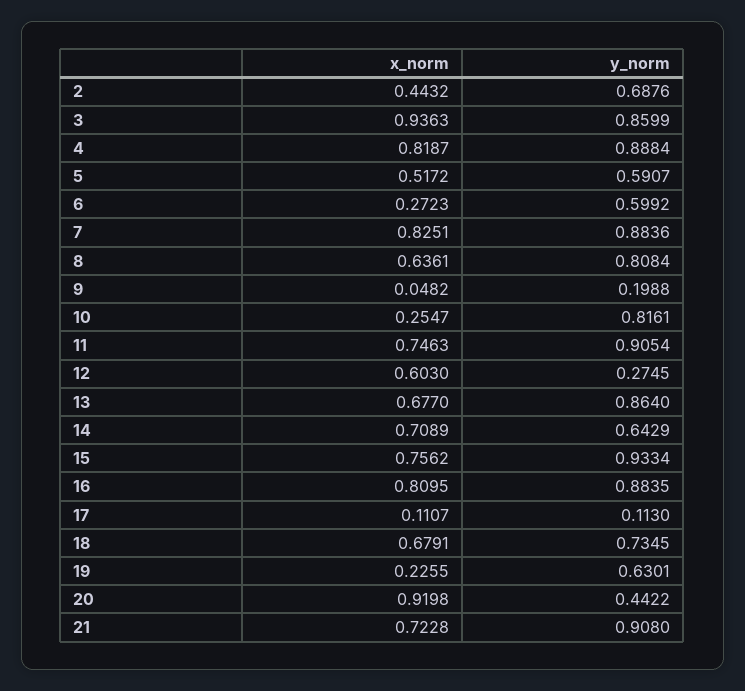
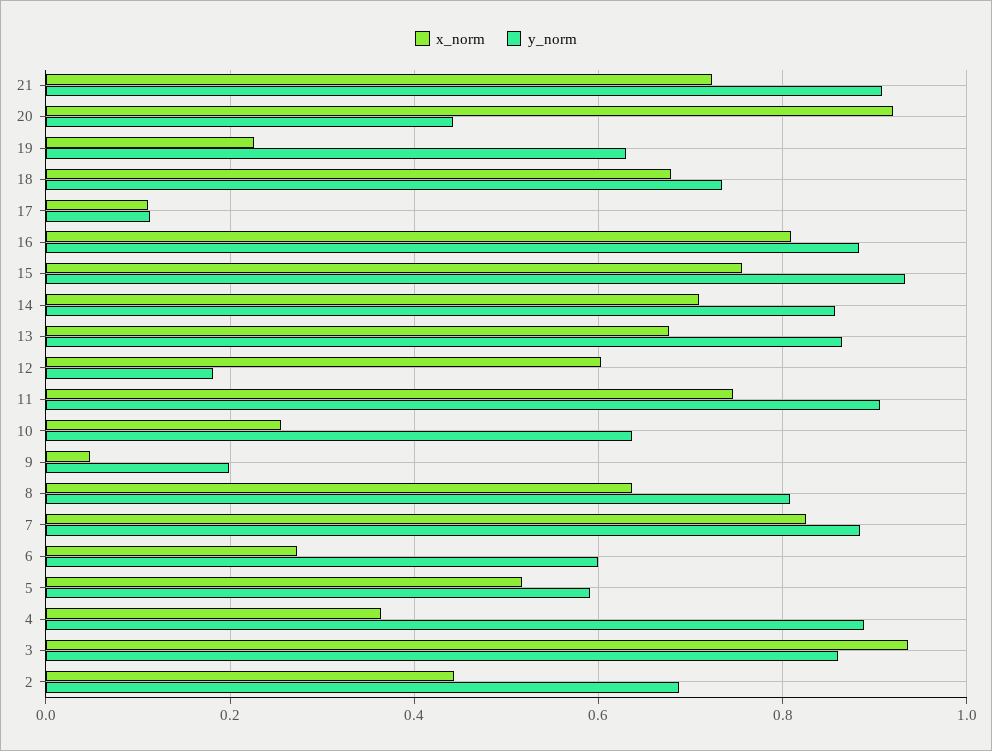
x_norm, 4: 0.8187 -> 0.36
y_norm, 10: 0.8161 -> 0.64
y_norm, 12: 0.2745 -> 0.18
y_norm, 14: 0.6429 -> 0.86

